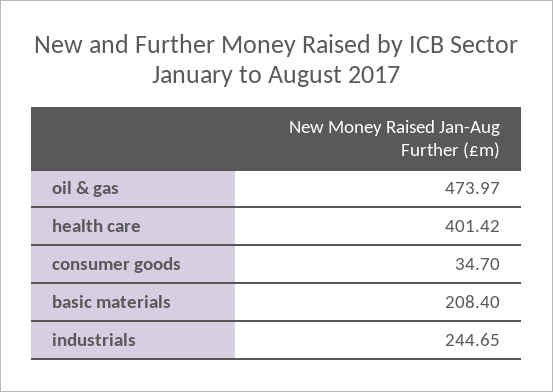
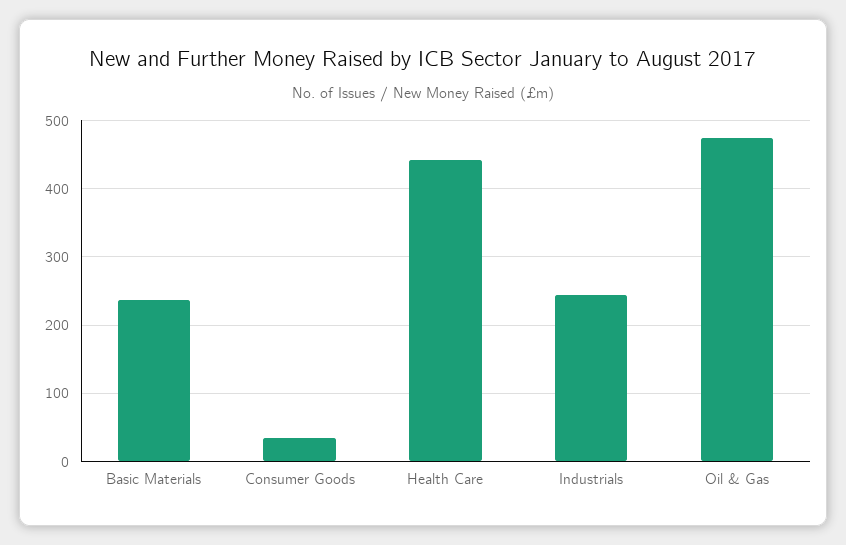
health care: 401.42 -> 440
basic materials: 208.4 -> 240

